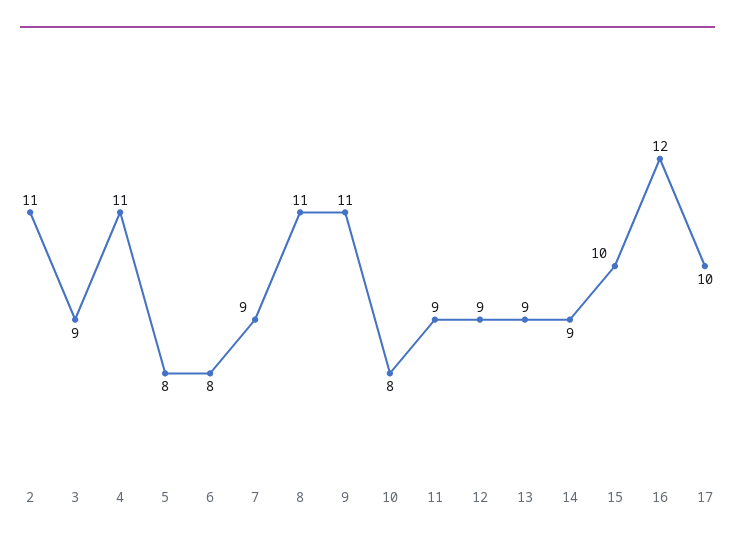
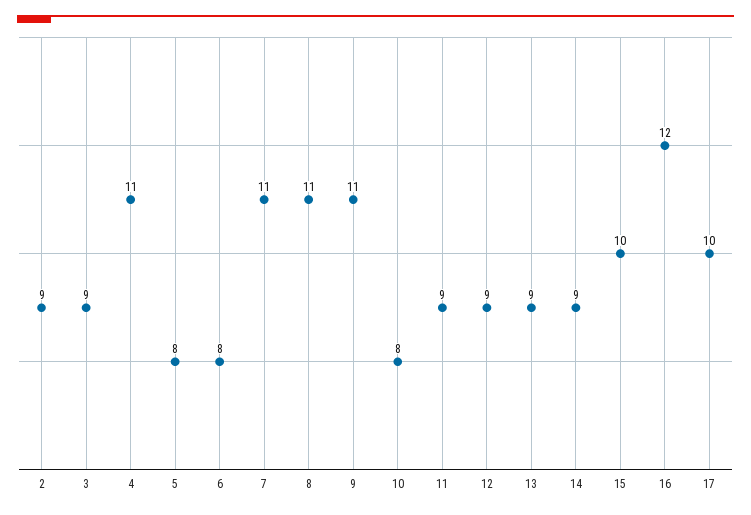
2: 11 -> 9
7: 9 -> 11

